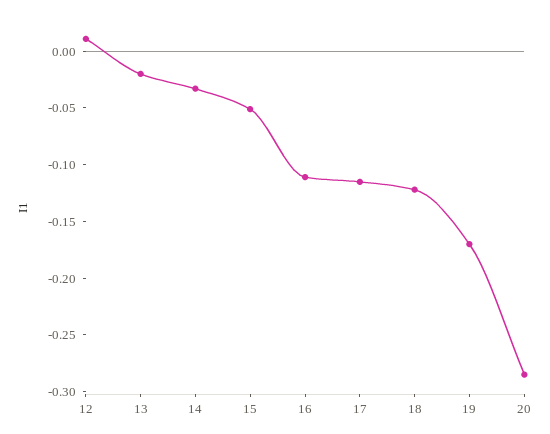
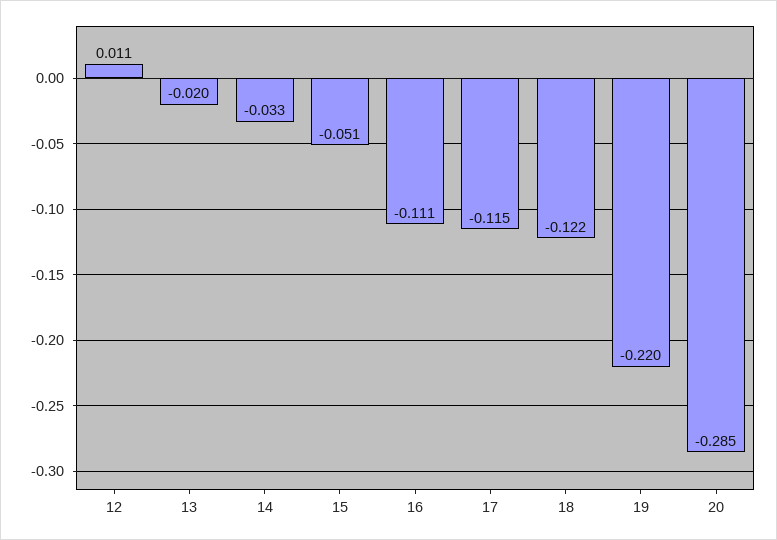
19: -0.17 -> -0.22

